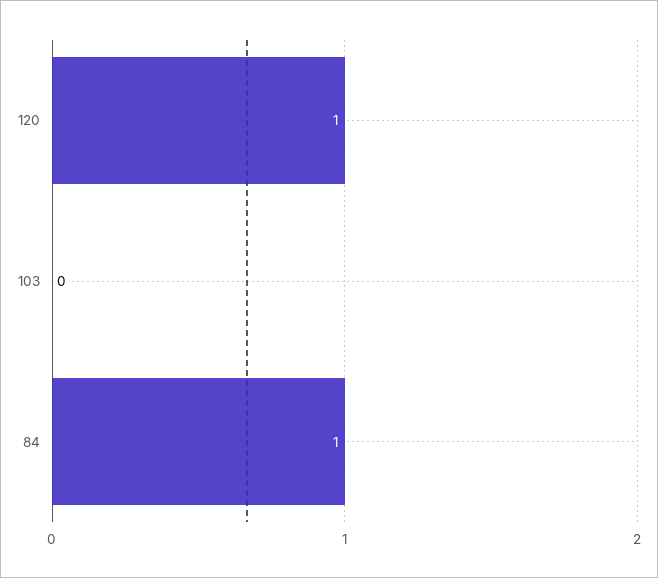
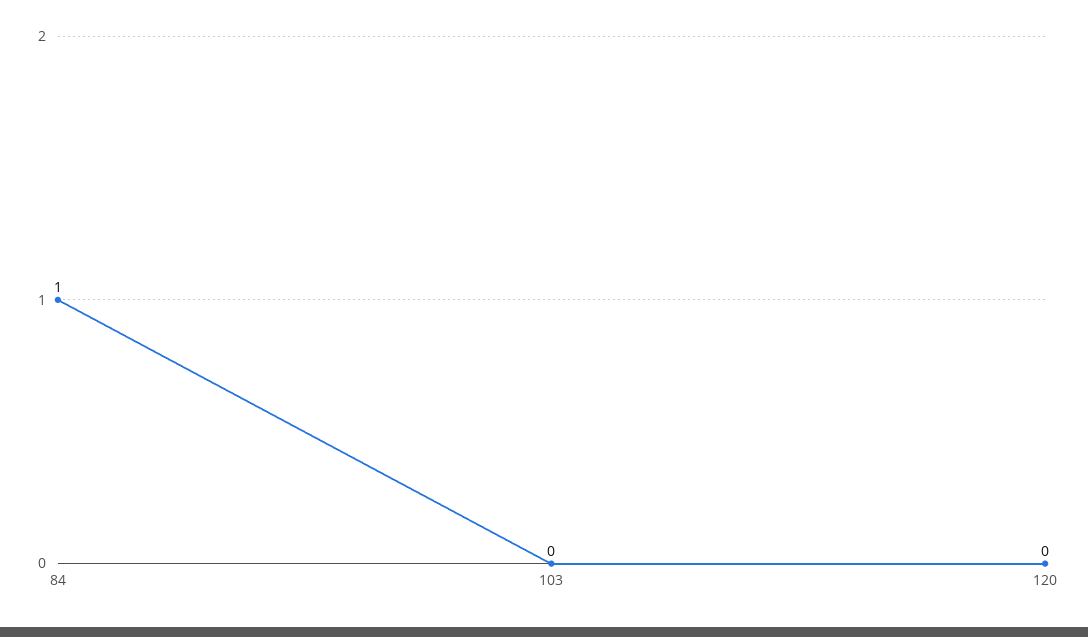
120: 1 -> 0

